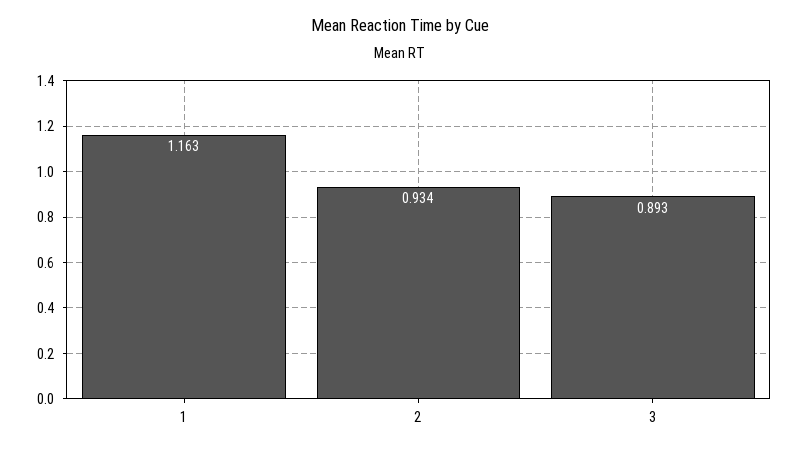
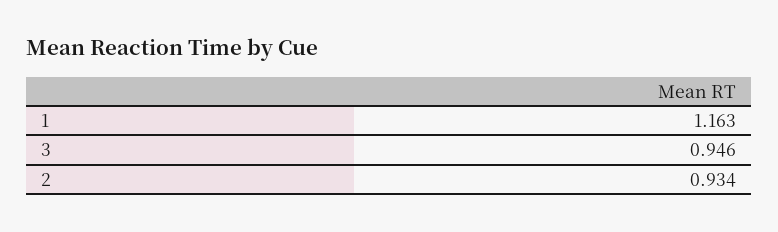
3: 0.893 -> 0.946

